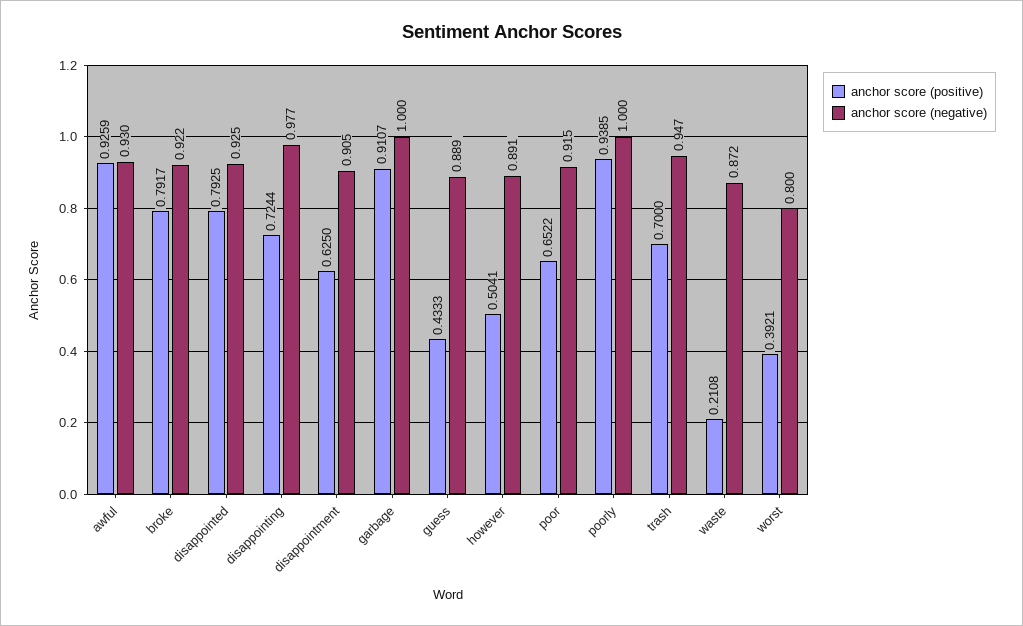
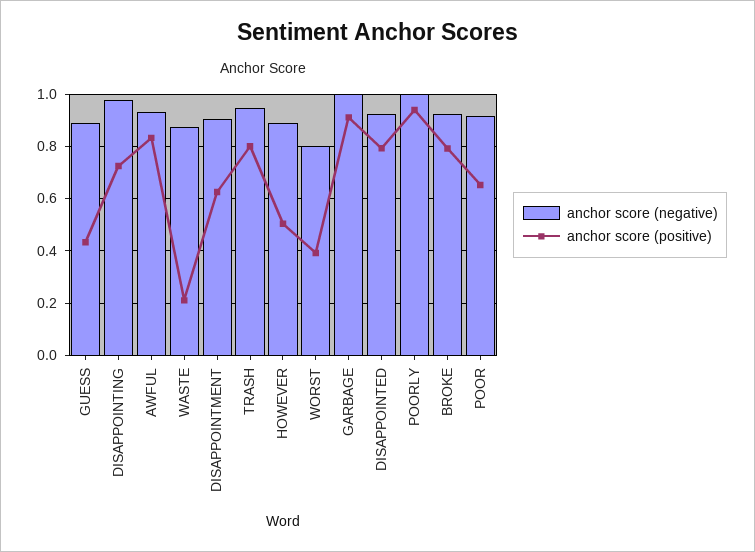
anchor score (positive), awful: 0.9259 -> 0.825
anchor score (positive), trash: 0.7 -> 0.8

